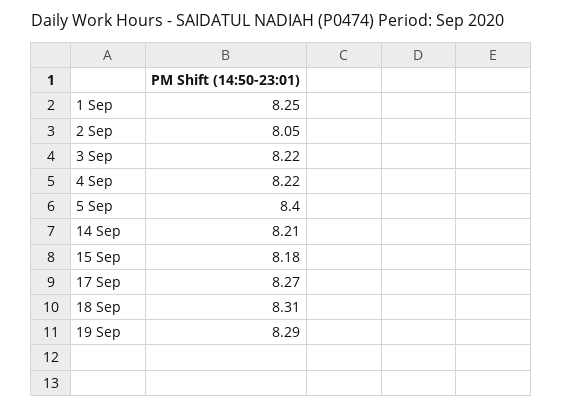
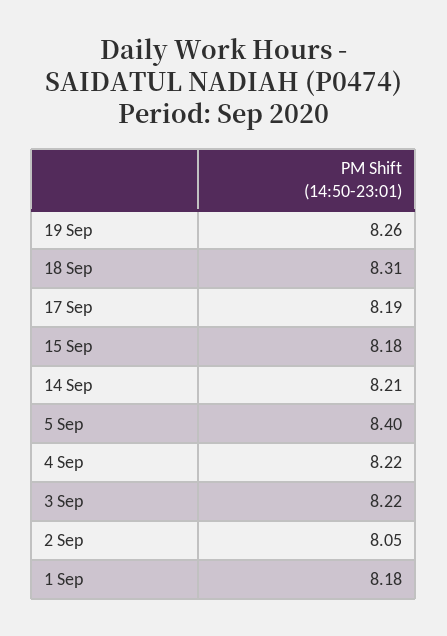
1 Sep: 8.25 -> 8.18
17 Sep: 8.27 -> 8.19
19 Sep: 8.29 -> 8.26

